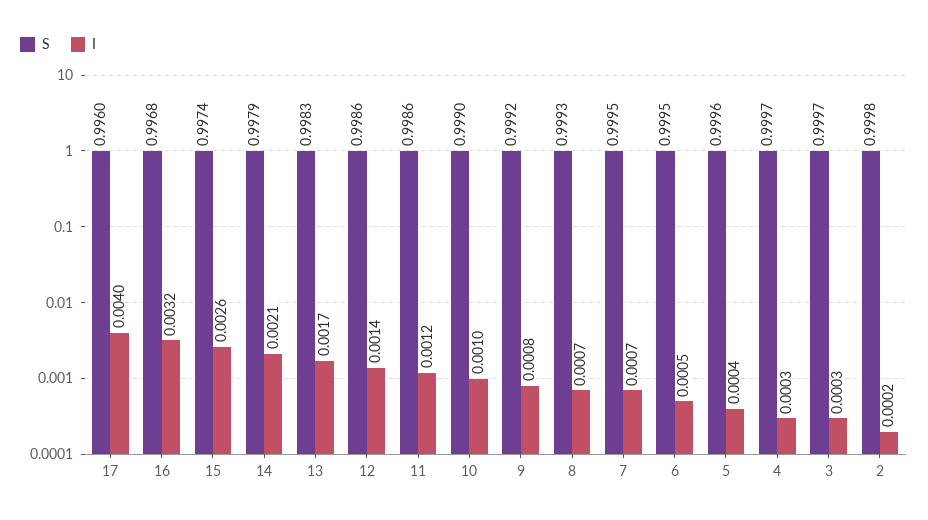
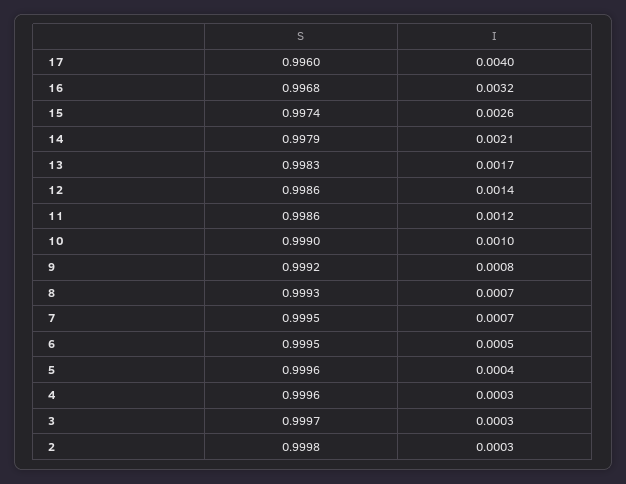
S, 4: 0.9997 -> 0.9996
I, 2: 0.0002 -> 0.0003

